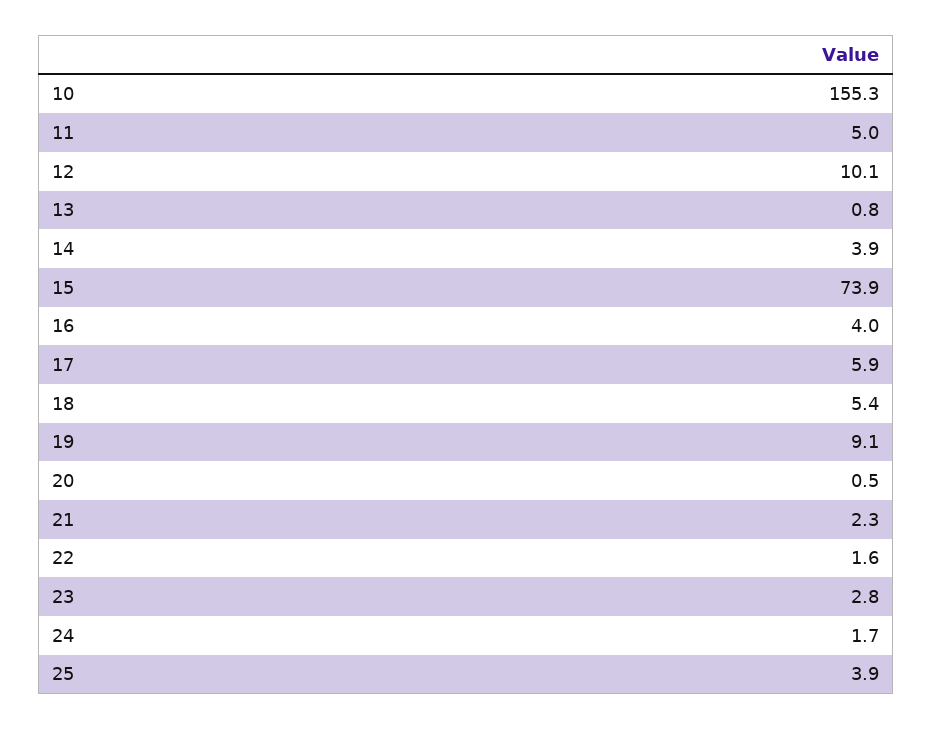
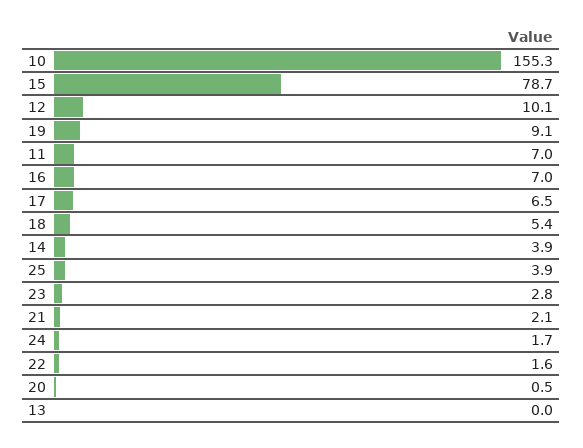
11: 5 -> 7
13: 0.8 -> 0
15: 73.9 -> 78.7
16: 4 -> 7
17: 5.9 -> 6.5
21: 2.3 -> 2.1

